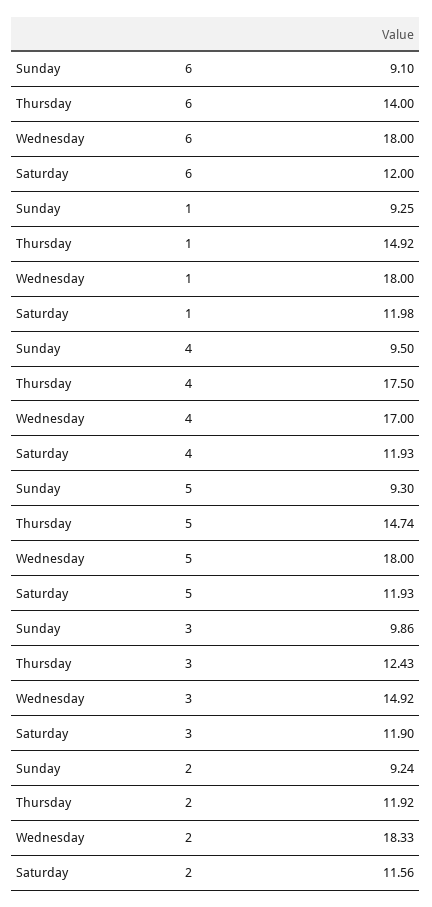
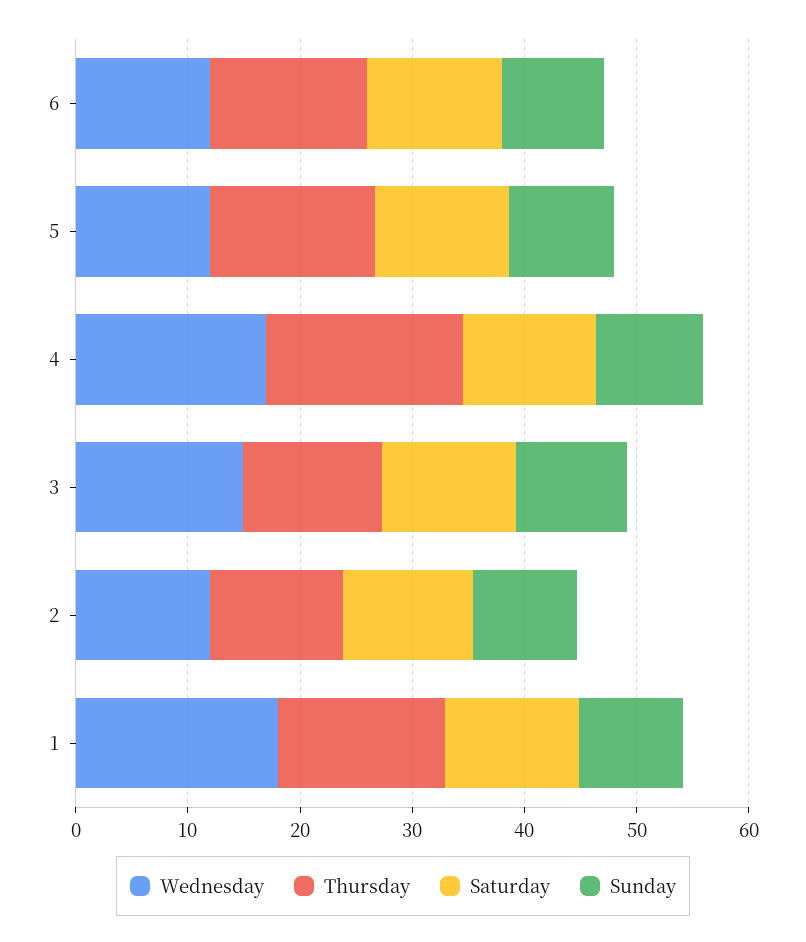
Wednesday, 6: 18 -> 12
Wednesday, 5: 18 -> 12
Wednesday, 2: 18.33 -> 12

